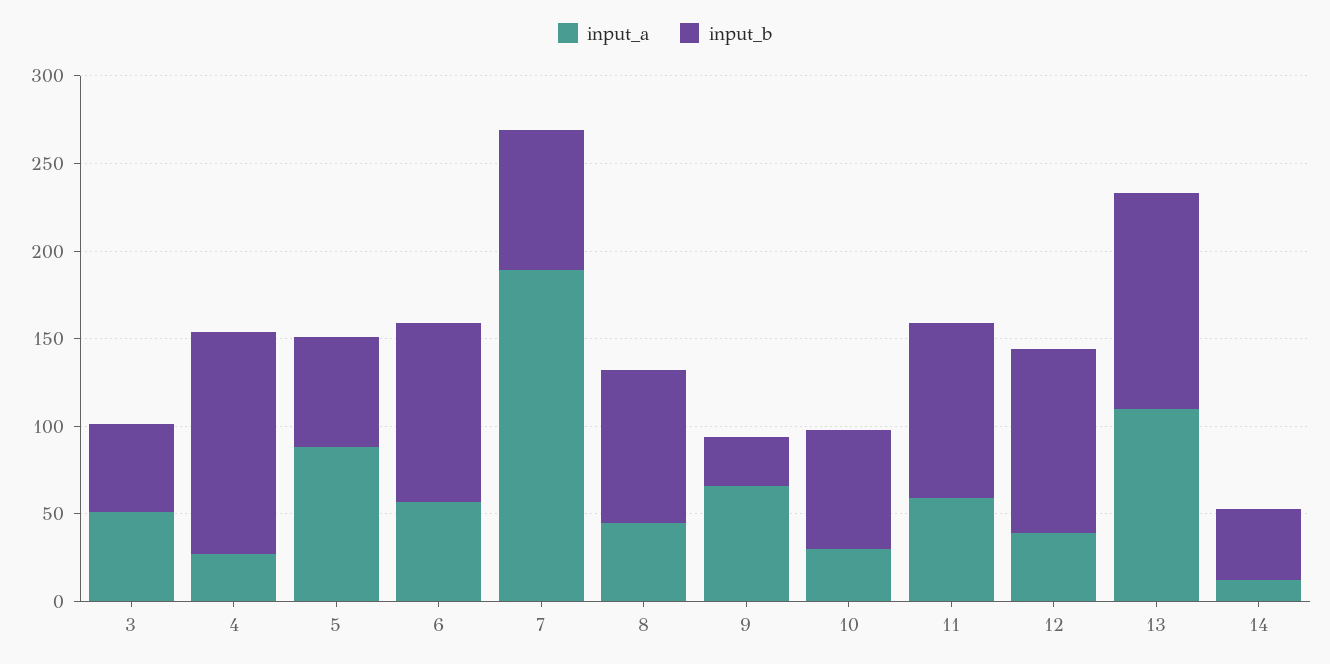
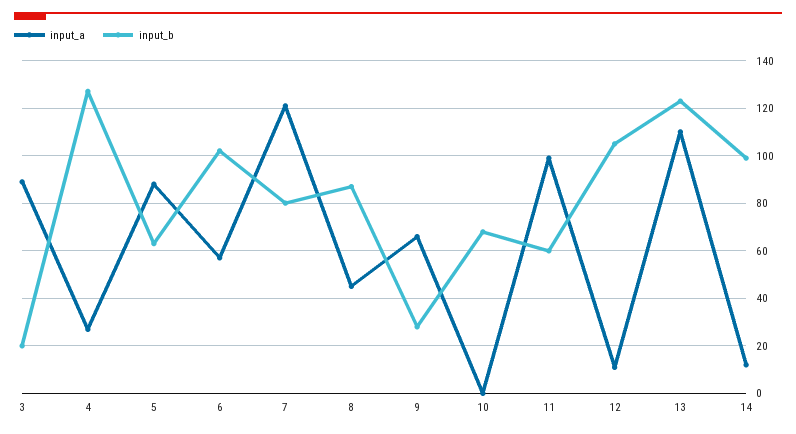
input_a, 3: 50 -> 90
input_b, 3: 50 -> 20
input_a, 7: 190 -> 120
input_a, 10: 30 -> 0
input_a, 11: 60 -> 100
input_b, 11: 100 -> 60
input_a, 12: 40 -> 10
input_b, 14: 40 -> 100

